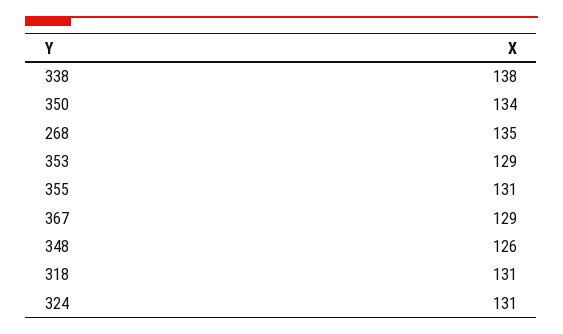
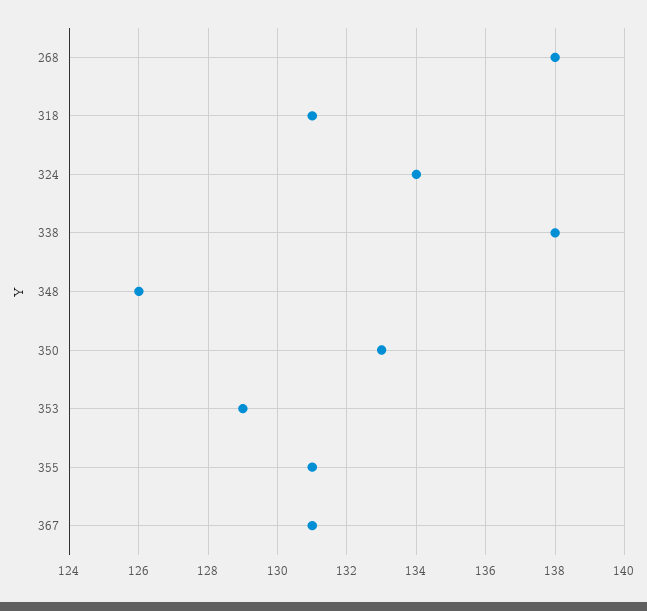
350: 134 -> 133
268: 135 -> 138
367: 129 -> 131
324: 131 -> 134

